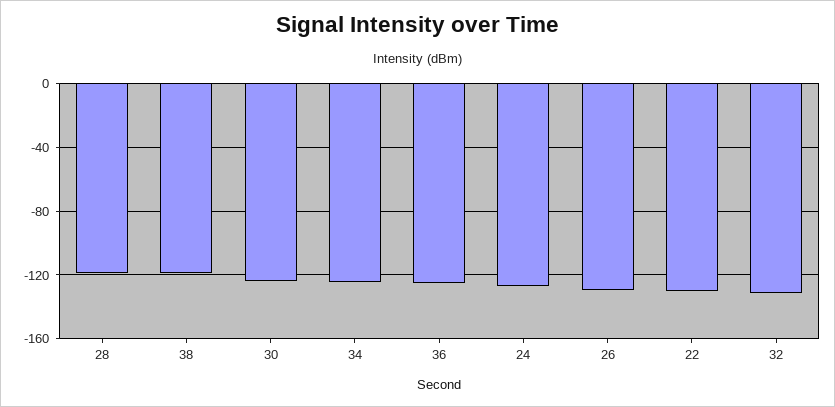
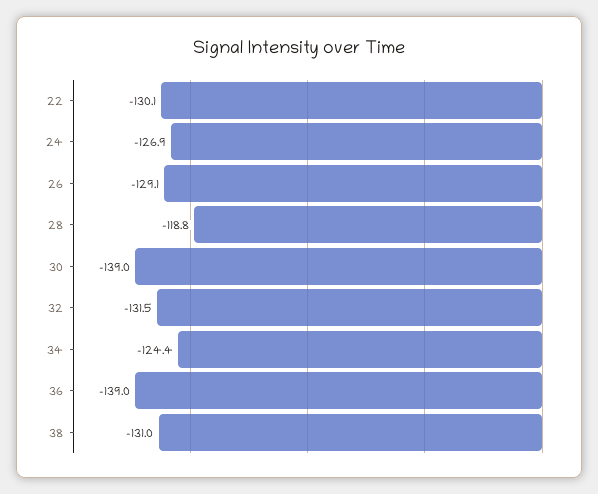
38: -120 -> -131
30: -125 -> -139
36: -125 -> -139

